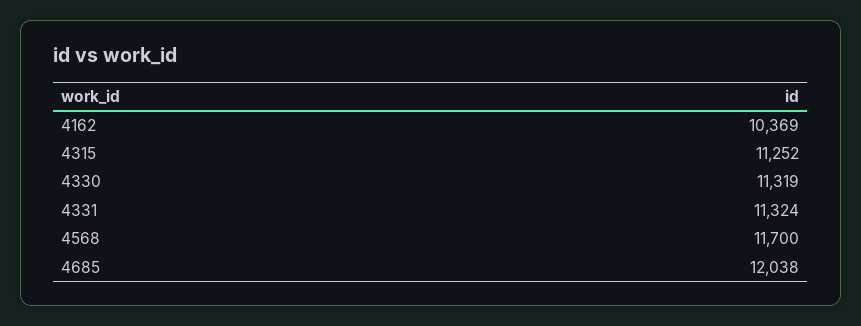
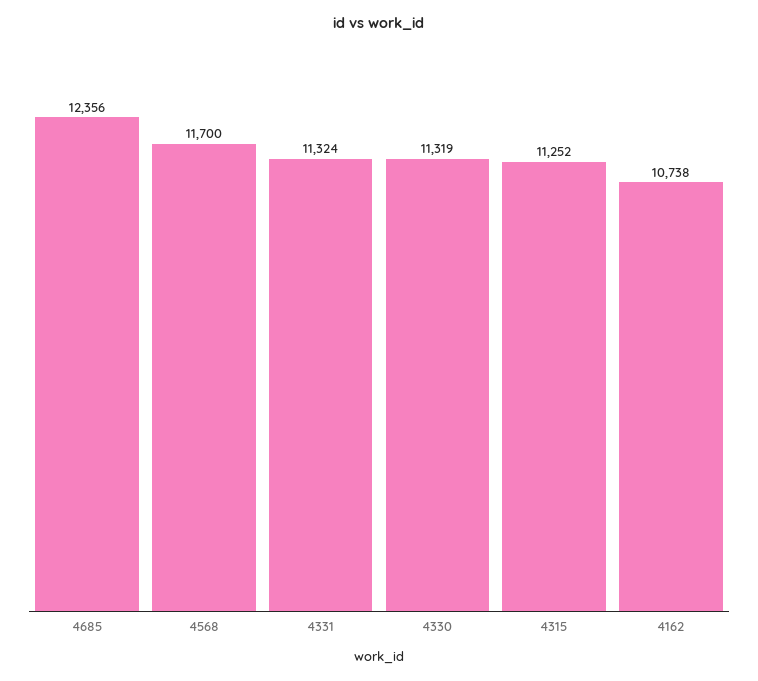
4162: 10369 -> 10738
4685: 12038 -> 12356

